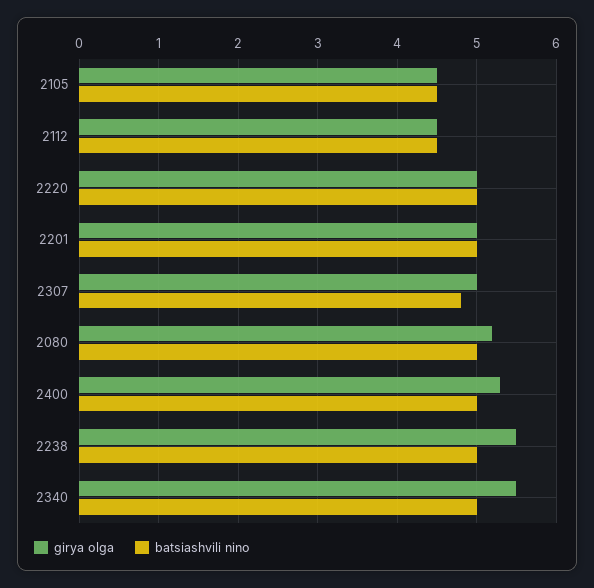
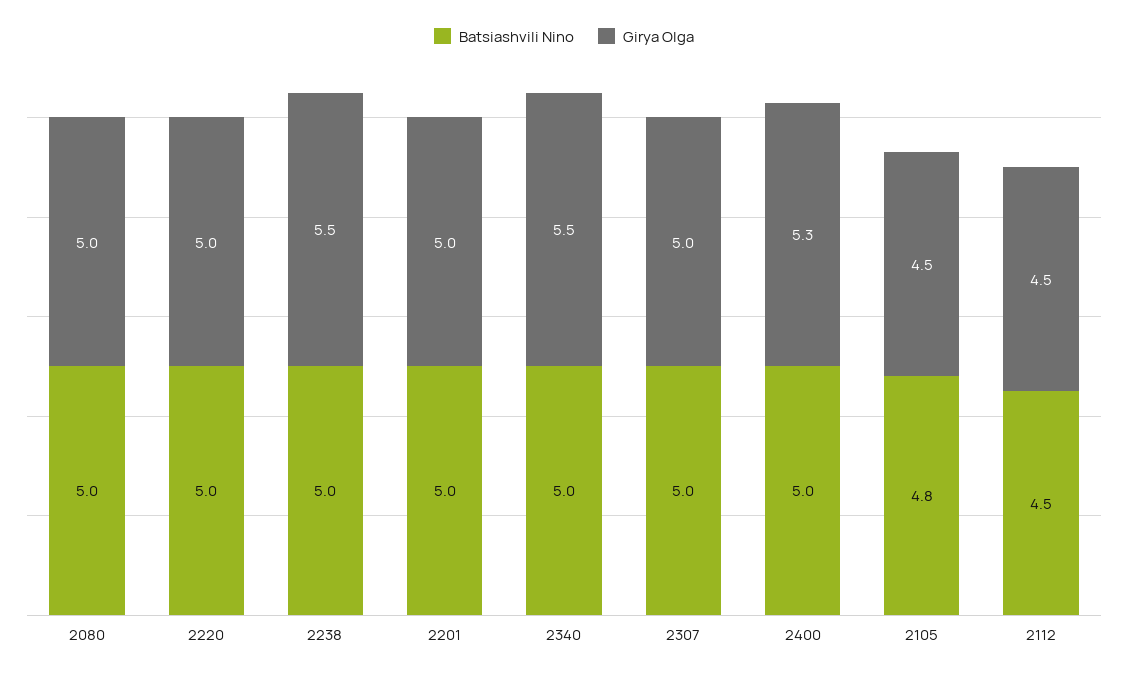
batsiashvili nino, 2105: 4.5 -> 4.8
batsiashvili nino, 2307: 4.8 -> 5
girya olga, 2080: 5.2 -> 5

